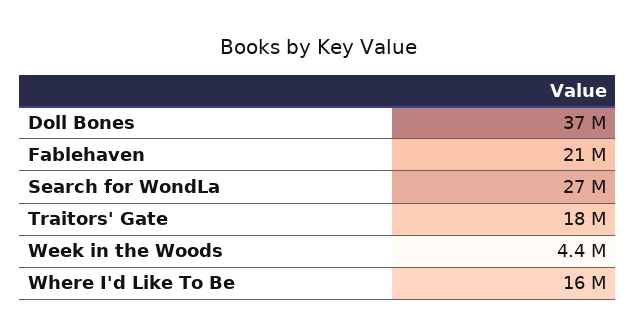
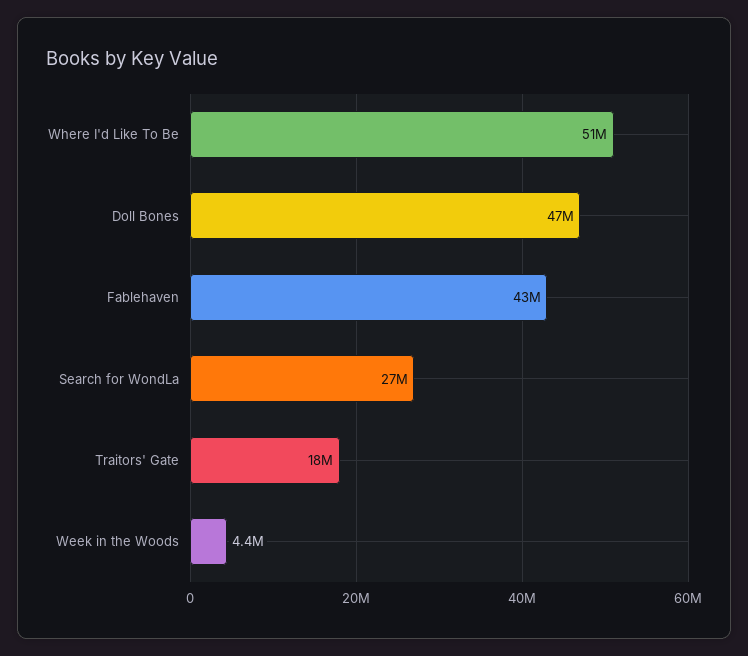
Doll Bones: 37000000 -> 47000000
Fablehaven: 21000000 -> 43000000
Where I'd Like To Be: 16000000 -> 51000000

